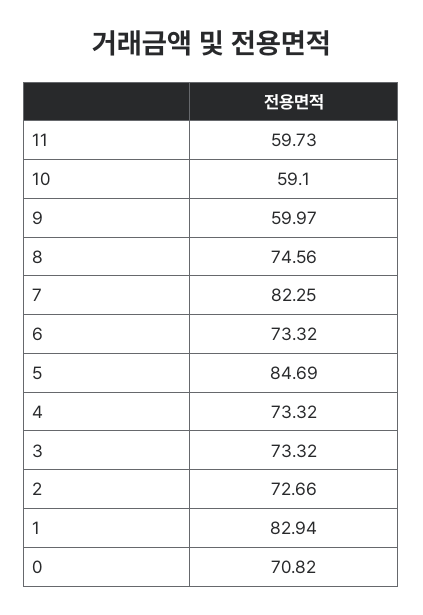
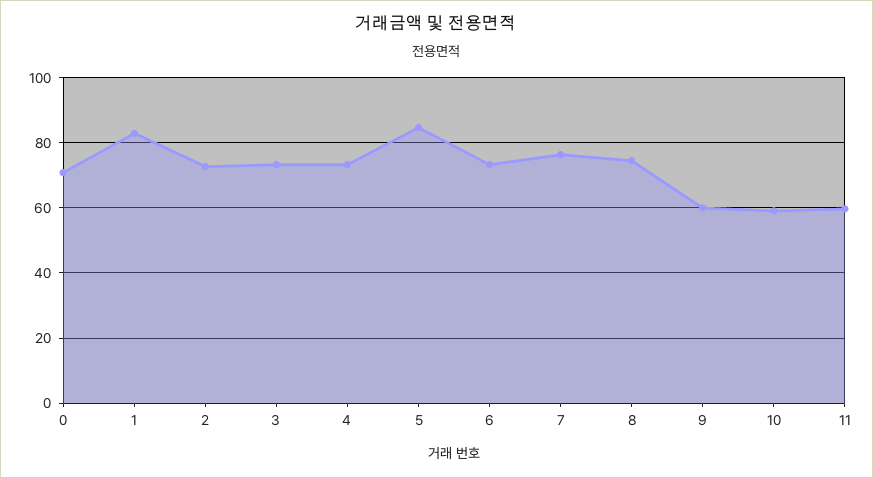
7: 82.25 -> 76

